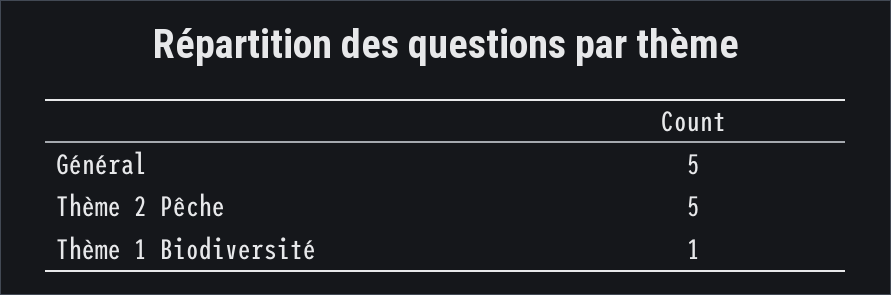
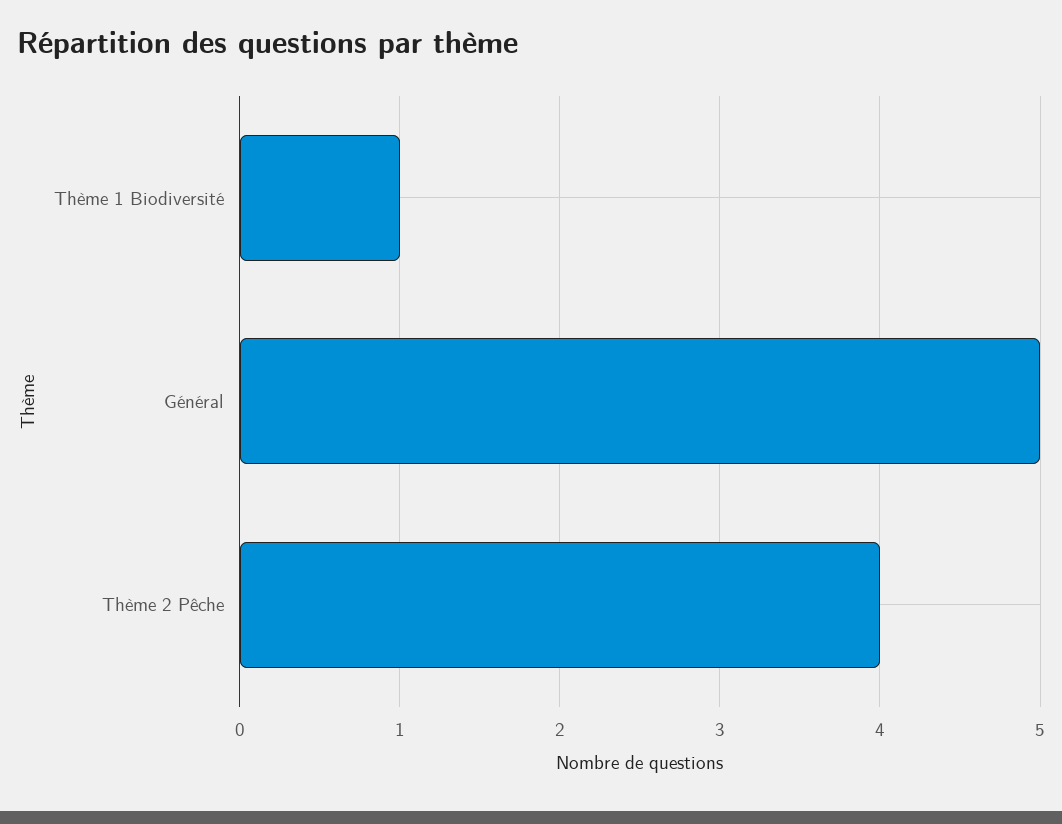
Thème 2 Pêche: 5 -> 4

